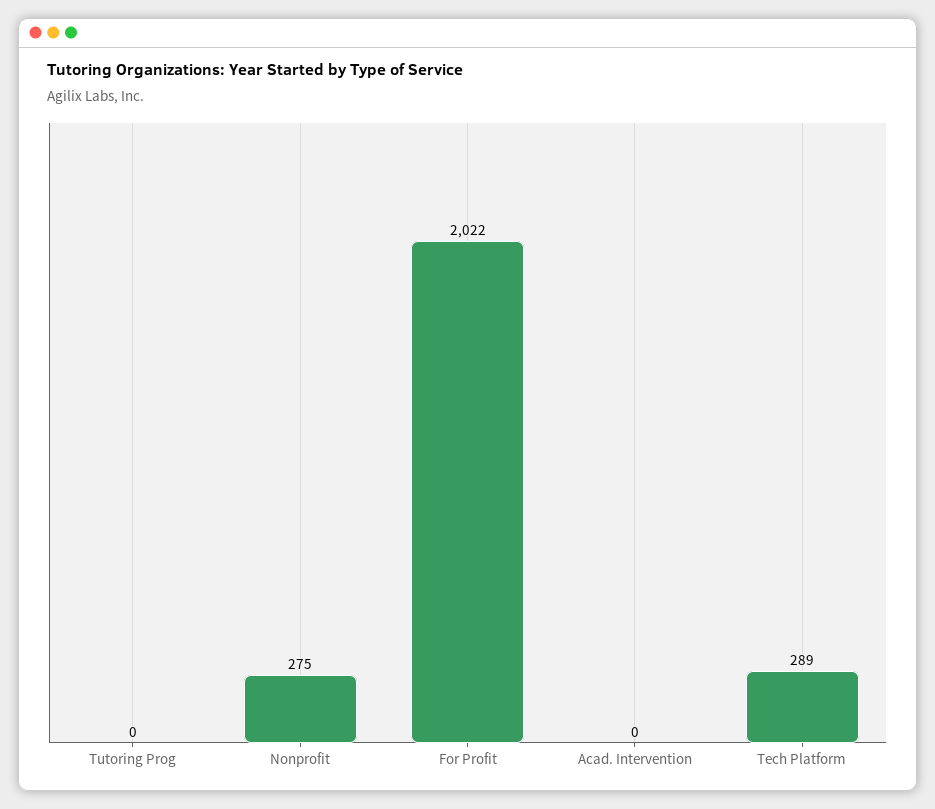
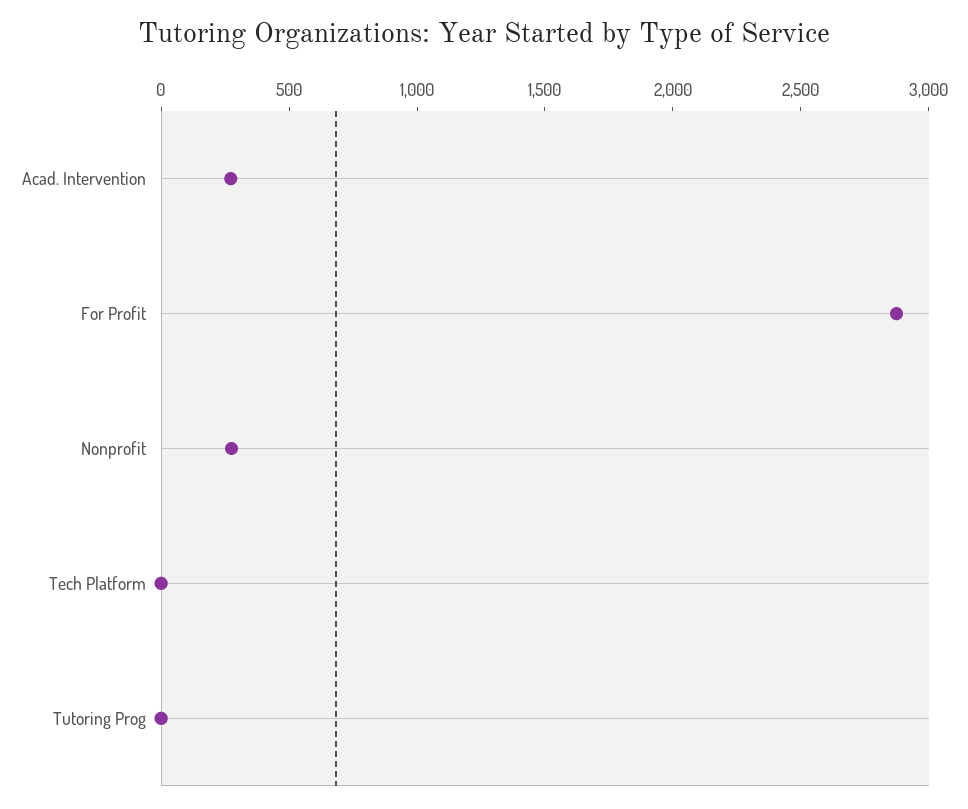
For Profit: 2022 -> 2900
Acad. Intervention: 0 -> 300
Tech Platform: 289 -> 0

